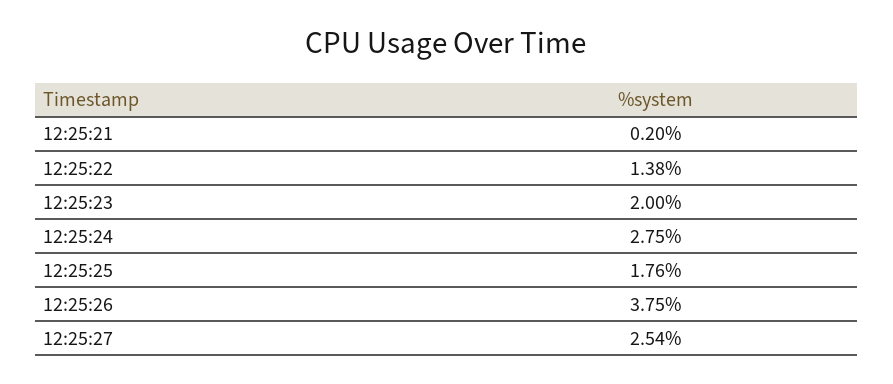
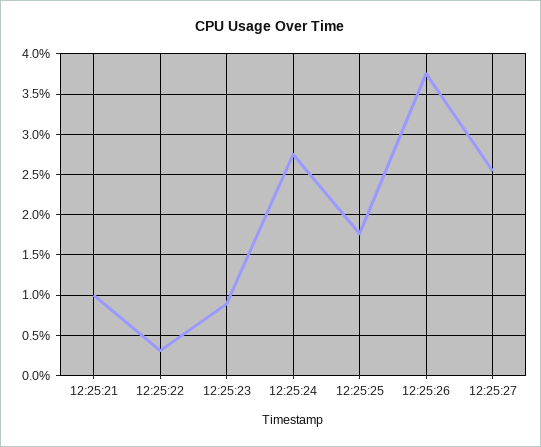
12:25:21: 0.2 -> 1
12:25:22: 1.38 -> 0.3
12:25:23: 2 -> 0.9

